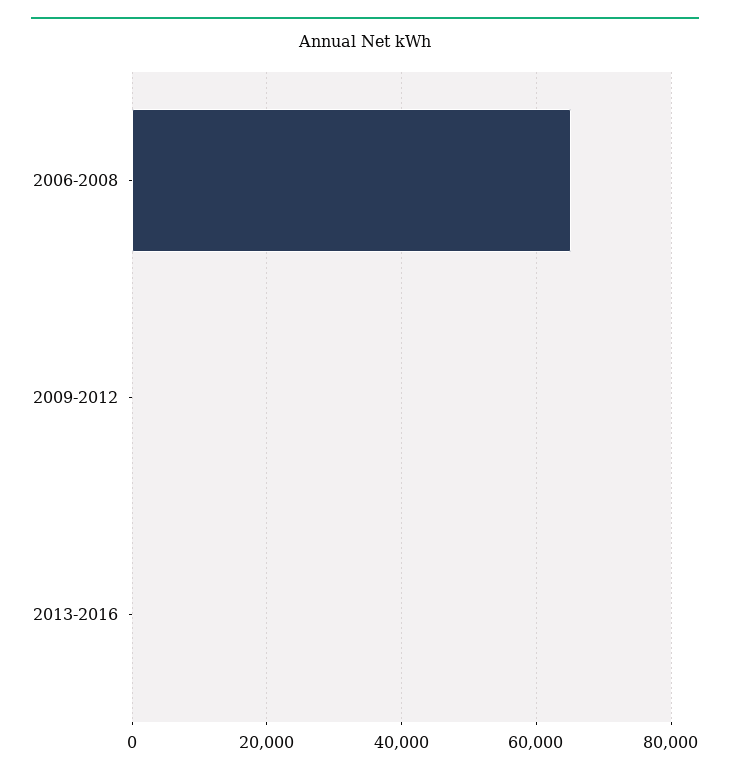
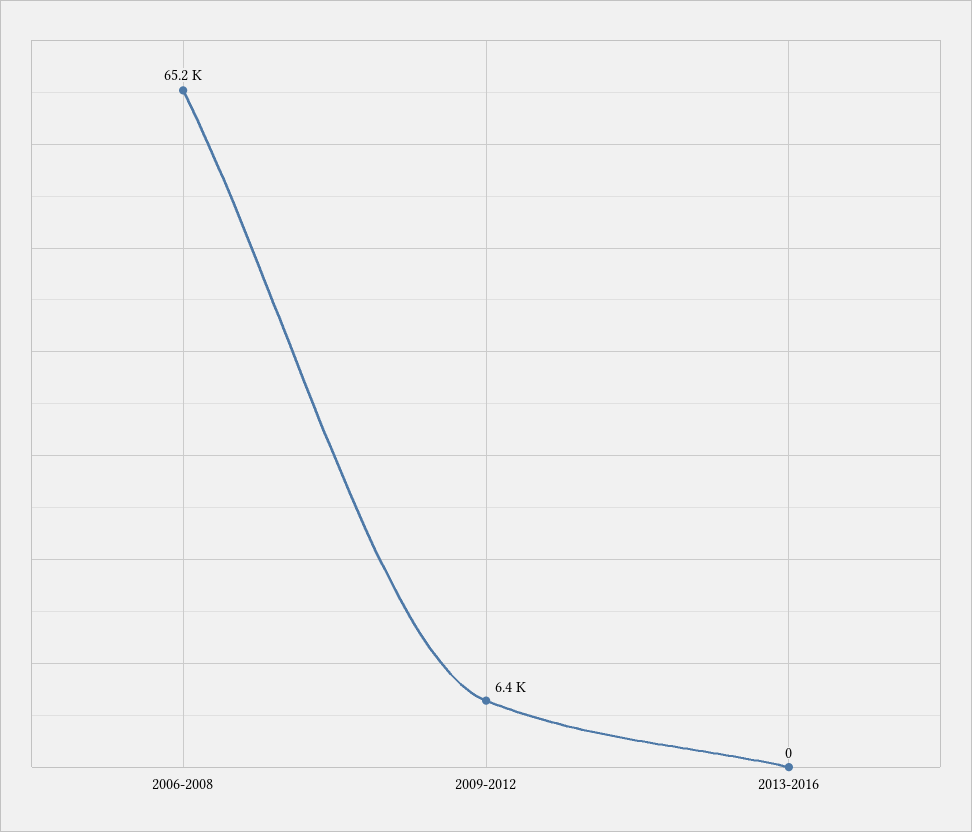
2009-2012: 0 -> 6400

